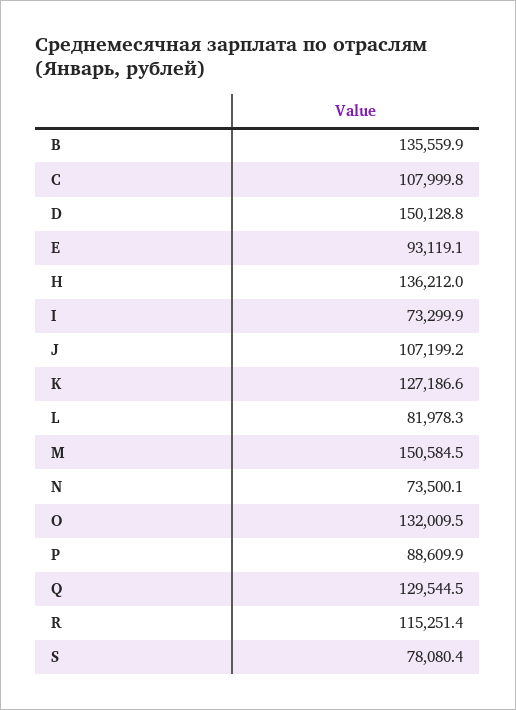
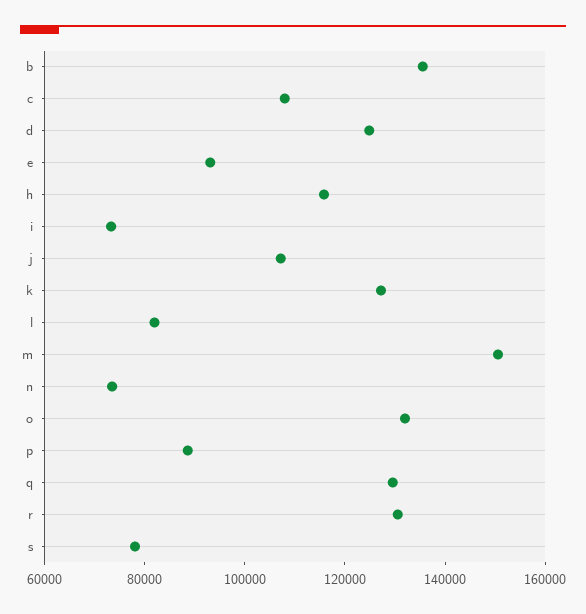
D: 150128.8 -> 125000
H: 136212 -> 115000
R: 115251.4 -> 130000

